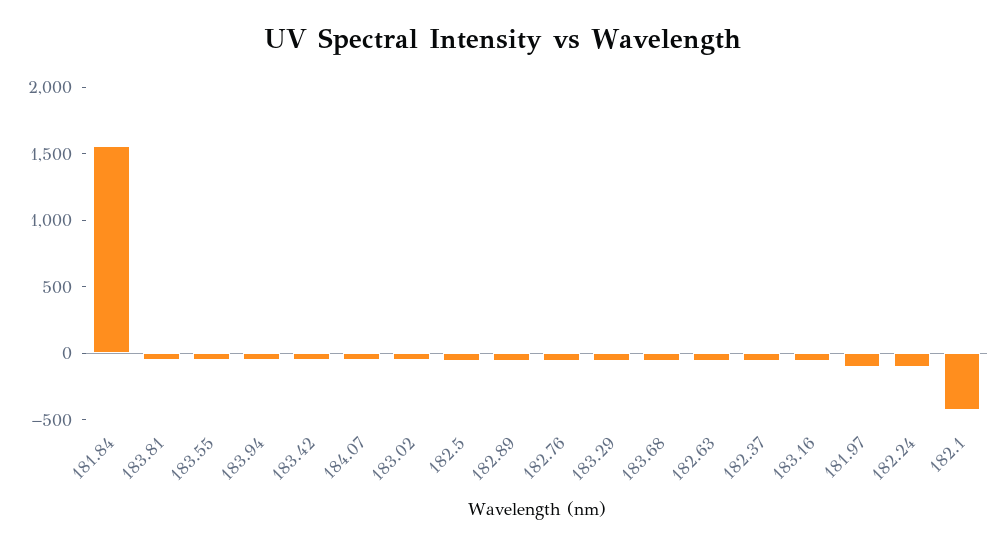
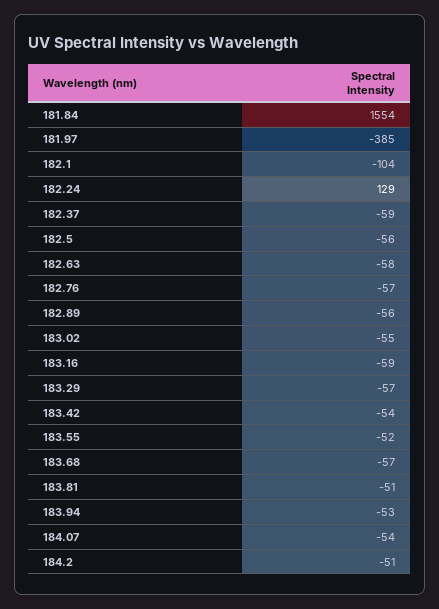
181.97: -100 -> -385
182.24: -100 -> 129
182.1: -400 -> -104
184.2: none -> -51

